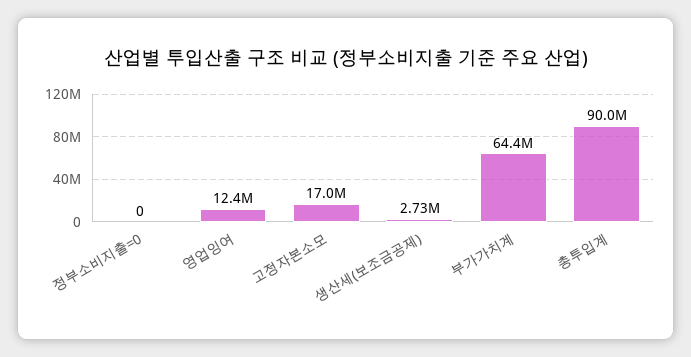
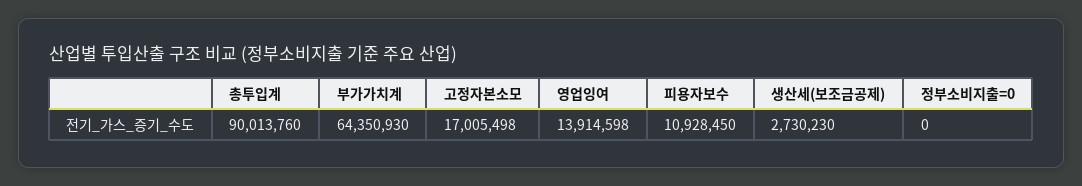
영업잉여: 12400000 -> 13914598
피용자보수: none -> 10928450

